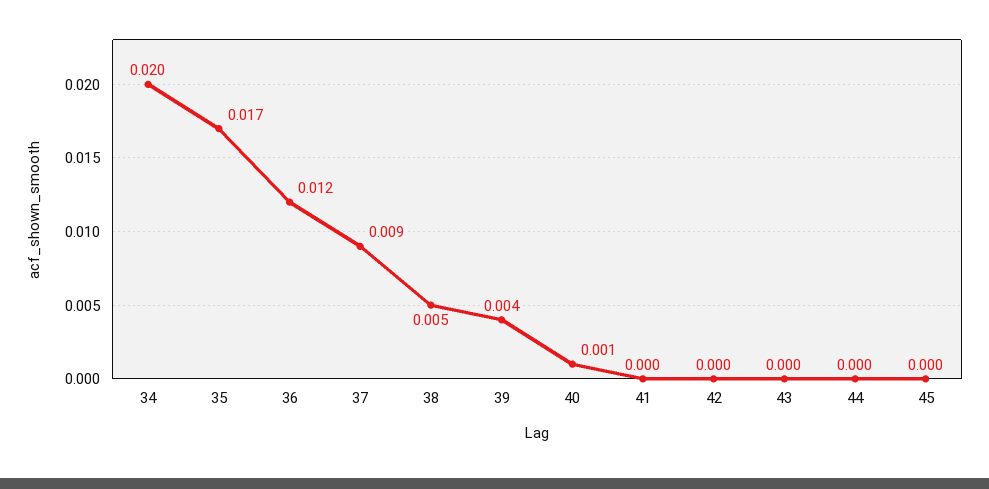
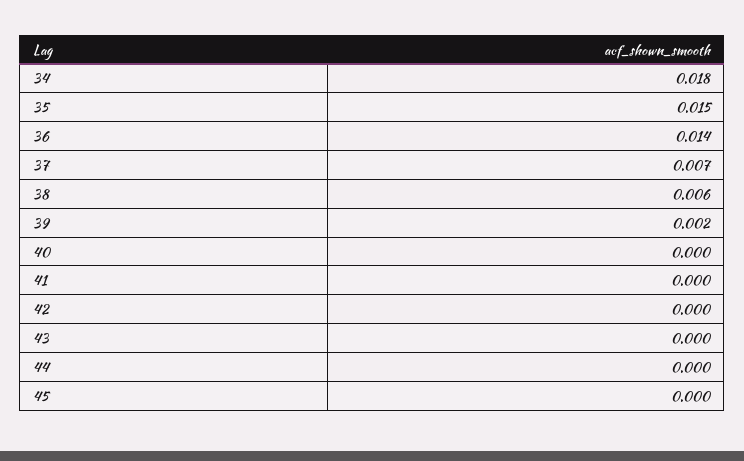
34: 0.02 -> 0.018
35: 0.017 -> 0.015
36: 0.012 -> 0.014
37: 0.009 -> 0.007
38: 0.005 -> 0.006
39: 0.004 -> 0.002
40: 0.001 -> 0

